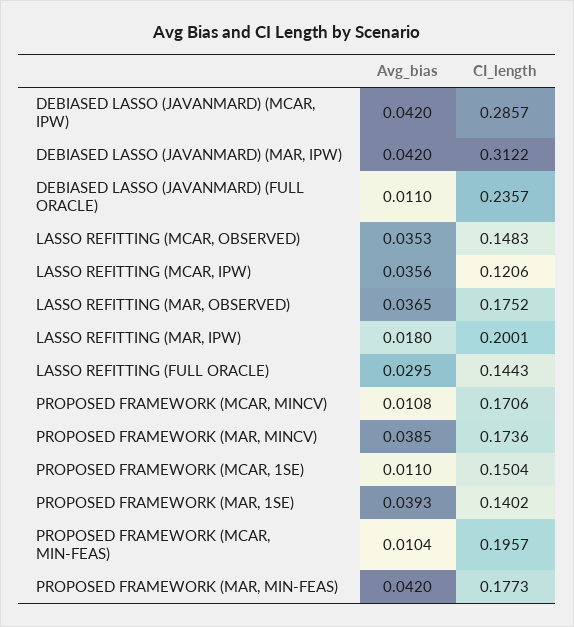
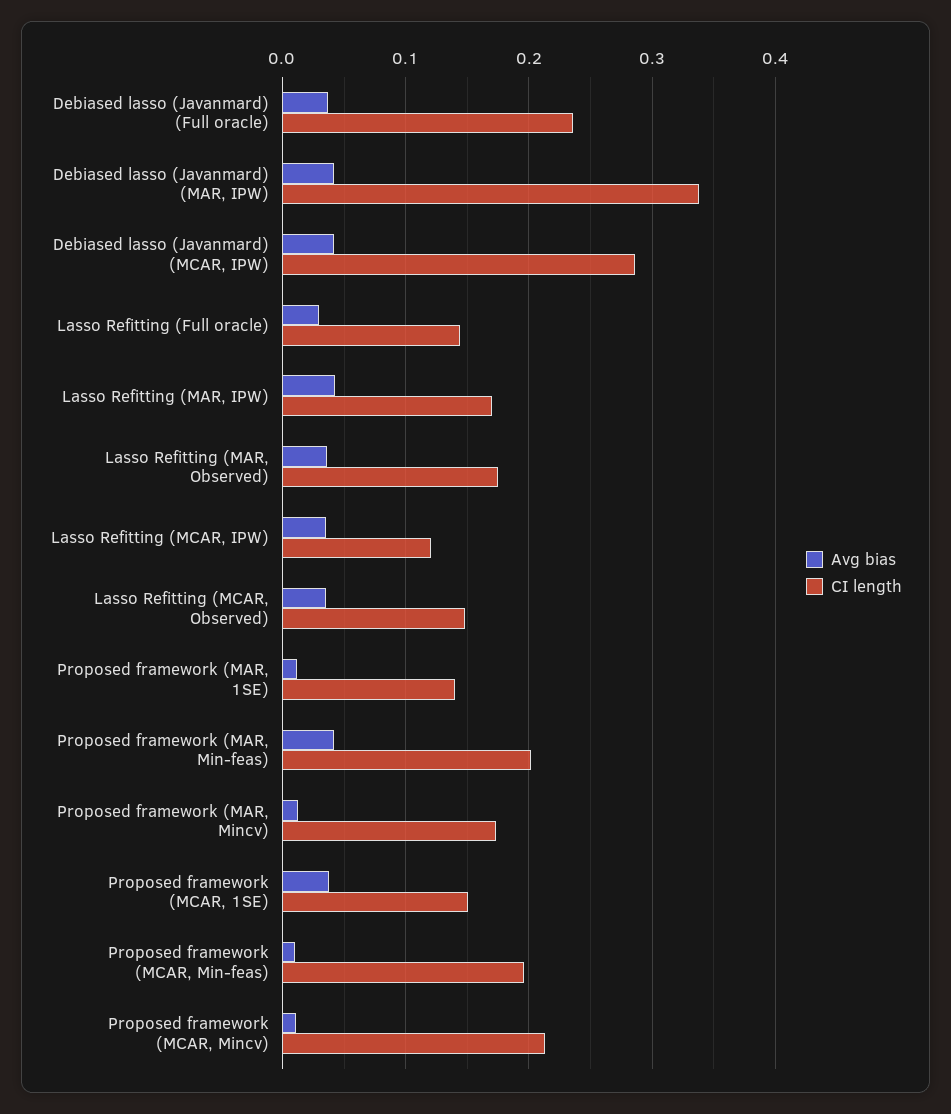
CI_length, DEBIASED LASSO (JAVANMARD) (MAR, IPW): 0.3122 -> 0.34
Avg_bias, DEBIASED LASSO (JAVANMARD) (FULL ORACLE): 0.011 -> 0.04
Avg_bias, LASSO REFITTING (MAR, IPW): 0.018 -> 0.04
CI_length, LASSO REFITTING (MAR, IPW): 0.2001 -> 0.17
CI_length, PROPOSED FRAMEWORK (MCAR, MINCV): 0.1706 -> 0.21
Avg_bias, PROPOSED FRAMEWORK (MAR, MINCV): 0.0385 -> 0.01
Avg_bias, PROPOSED FRAMEWORK (MCAR, 1SE): 0.011 -> 0.04
Avg_bias, PROPOSED FRAMEWORK (MAR, 1SE): 0.0393 -> 0.01
CI_length, PROPOSED FRAMEWORK (MAR, MIN-FEAS): 0.1773 -> 0.2

